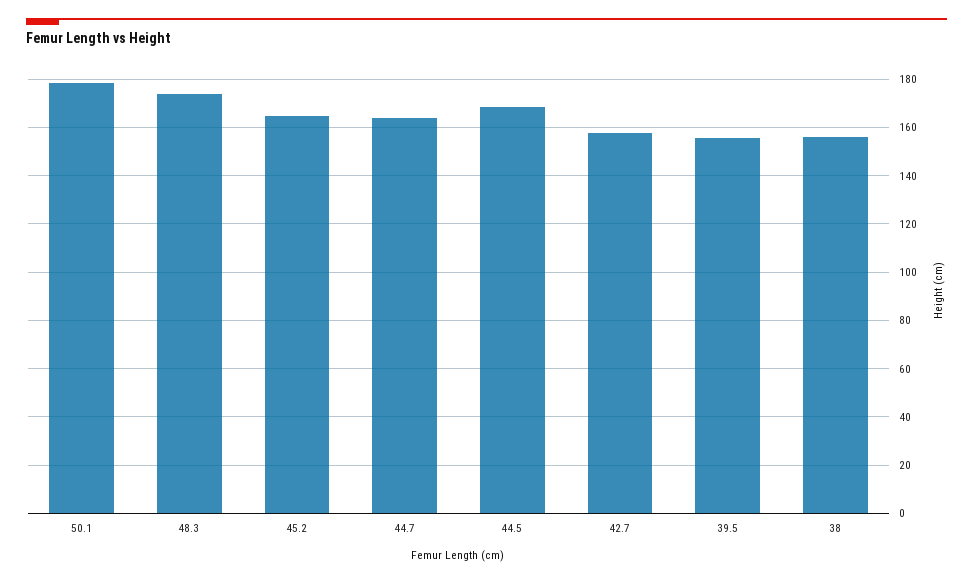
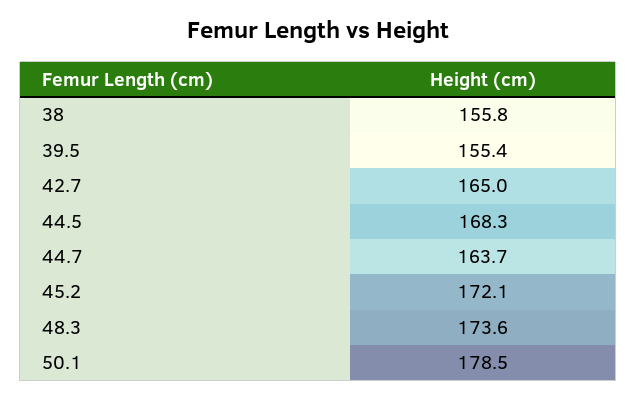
45.2: 165 -> 172.1
42.7: 157.5 -> 165

